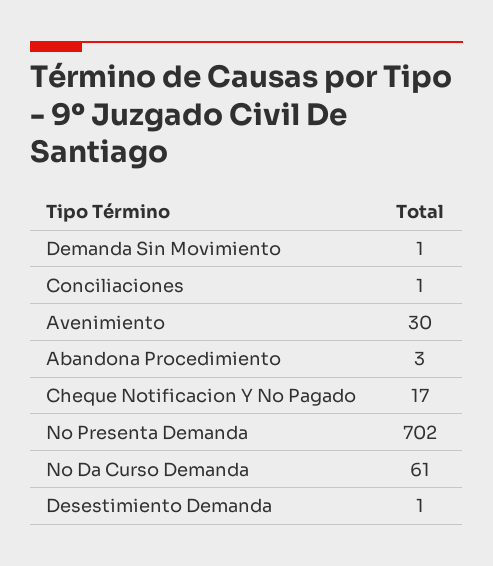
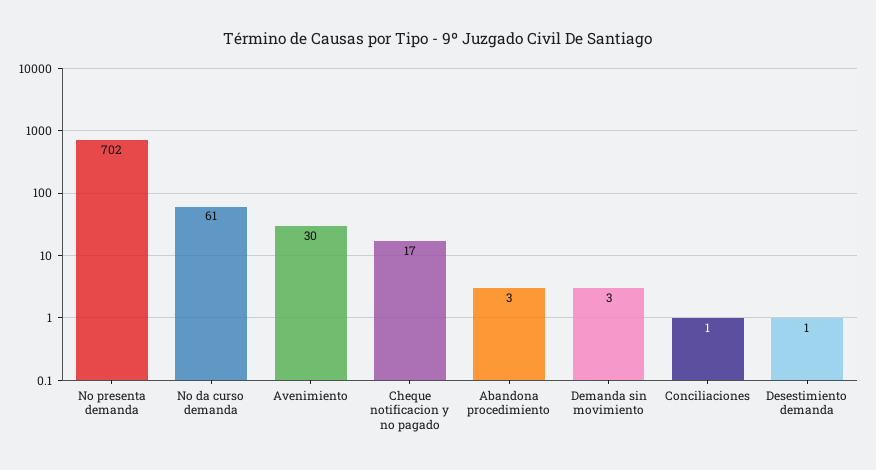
Demanda Sin Movimiento: 1 -> 3

